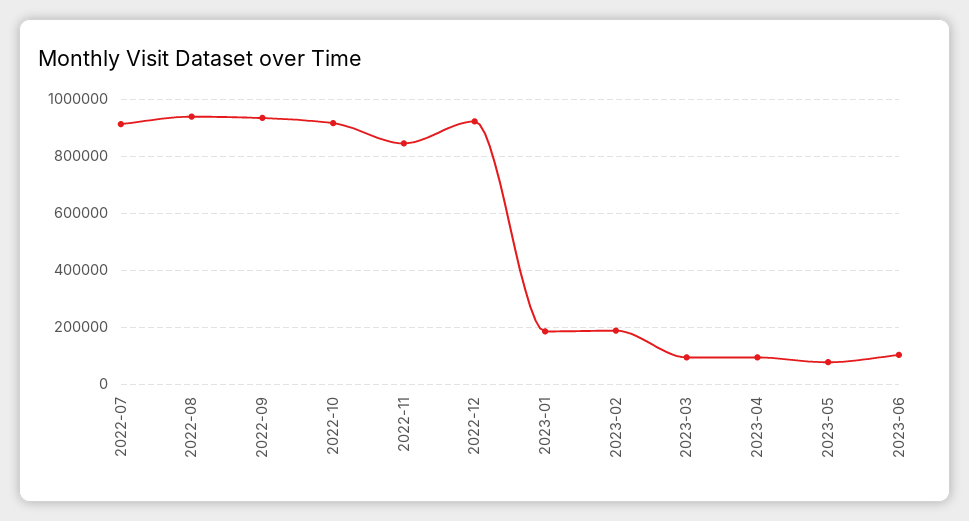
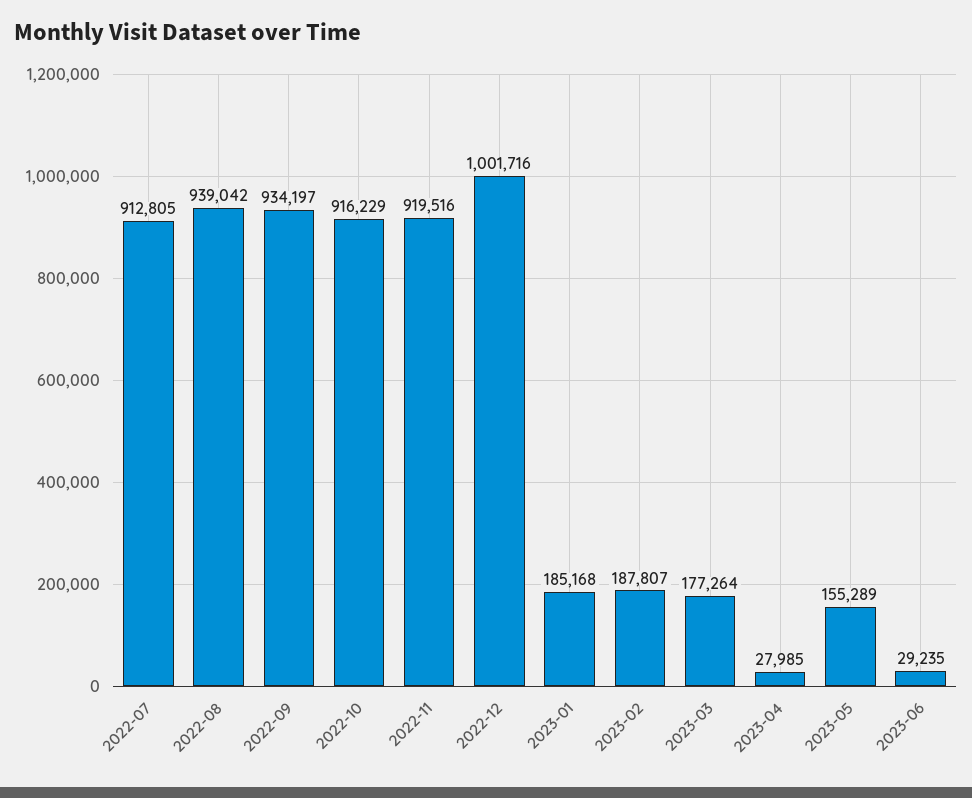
2022-11: 850000 -> 919516
2022-12: 925000 -> 1001716
2023-03: 100000 -> 177264
2023-04: 100000 -> 27985
2023-05: 75000 -> 155289
2023-06: 100000 -> 29235

